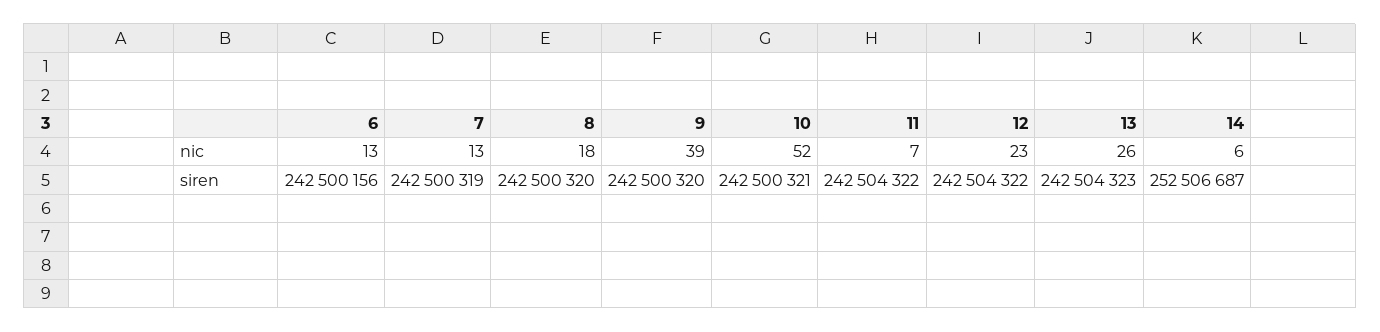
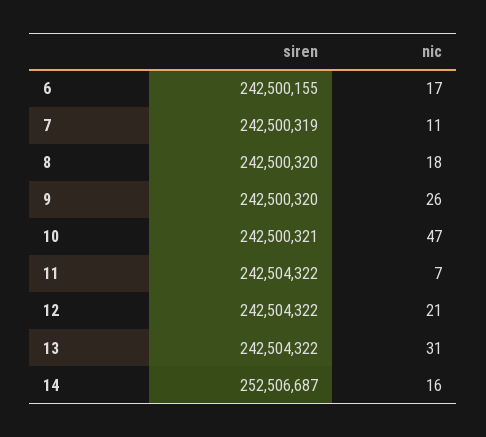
6, nic: 13 -> 17
7, nic: 13 -> 11
9, nic: 39 -> 26
10, nic: 52 -> 47
12, nic: 23 -> 21
13, nic: 26 -> 31
14, nic: 6 -> 16
6, siren: 242500156 -> 242500155
13, siren: 242504323 -> 242504322

